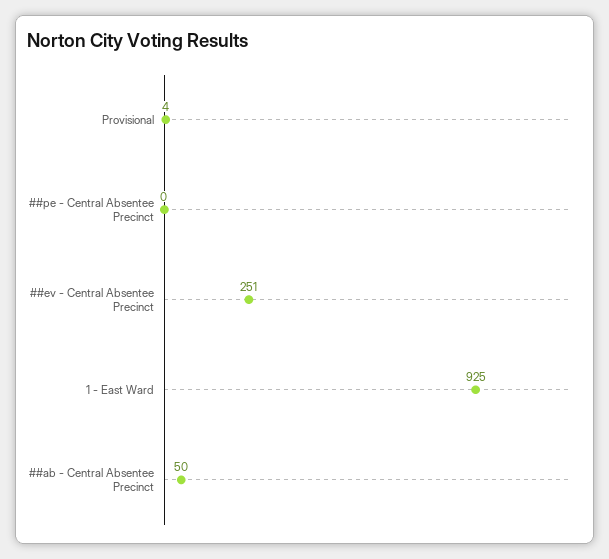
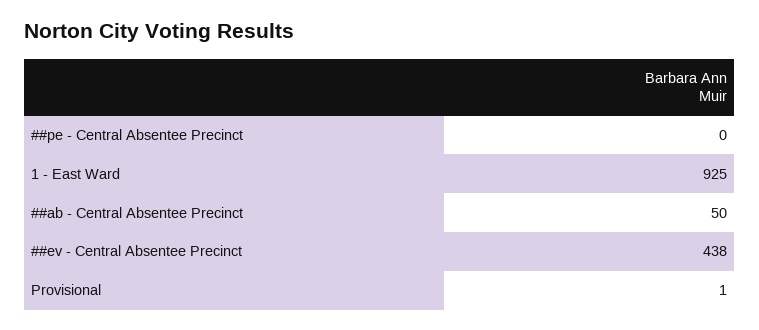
Provisional: 4 -> 1
##ev - Central Absentee Precinct: 251 -> 438

